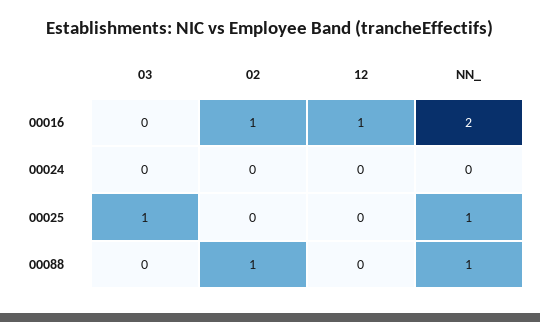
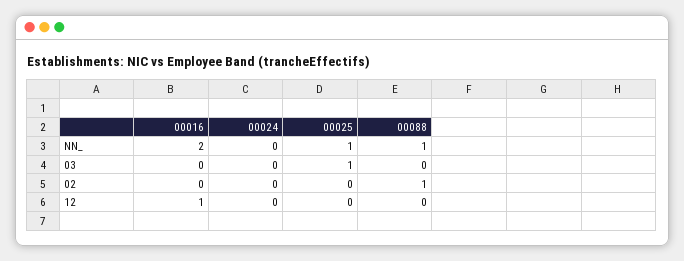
02, 00016: 1 -> 0

